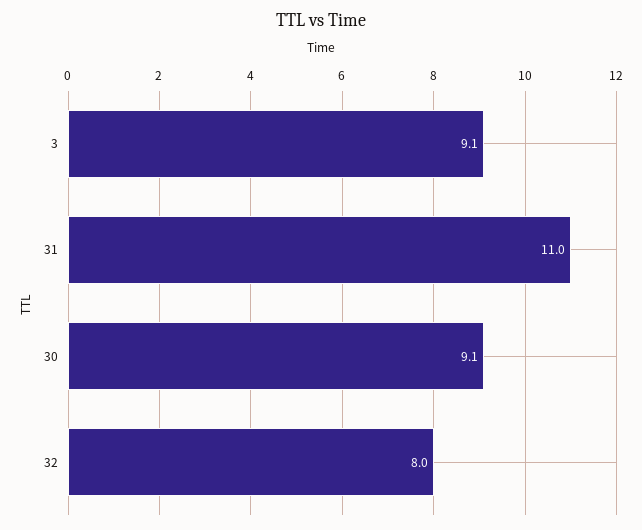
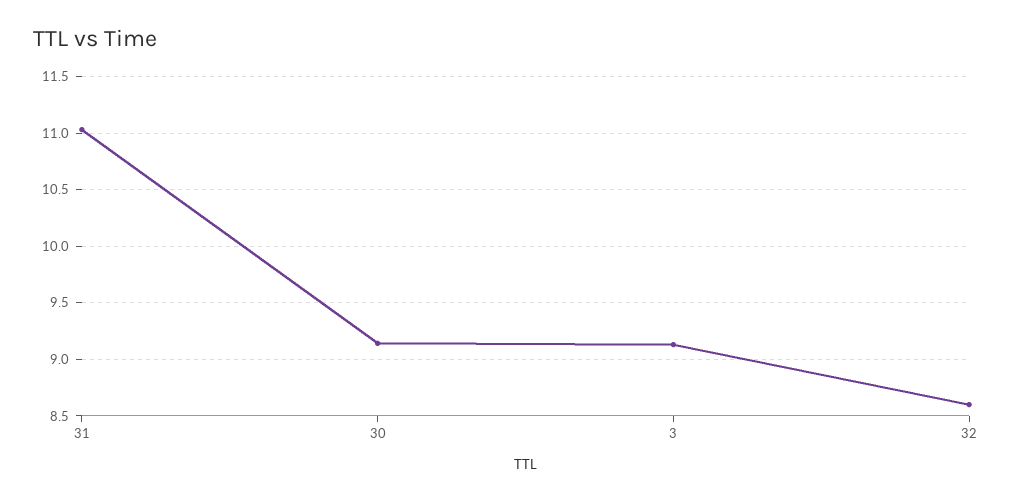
32: 8 -> 8.6

